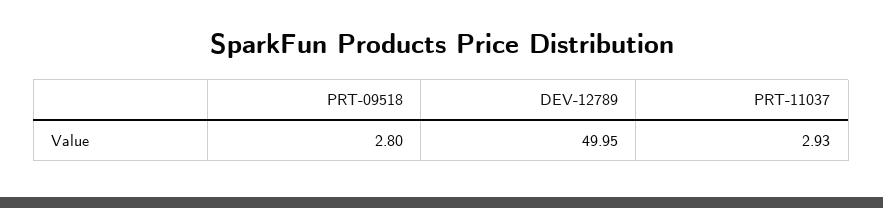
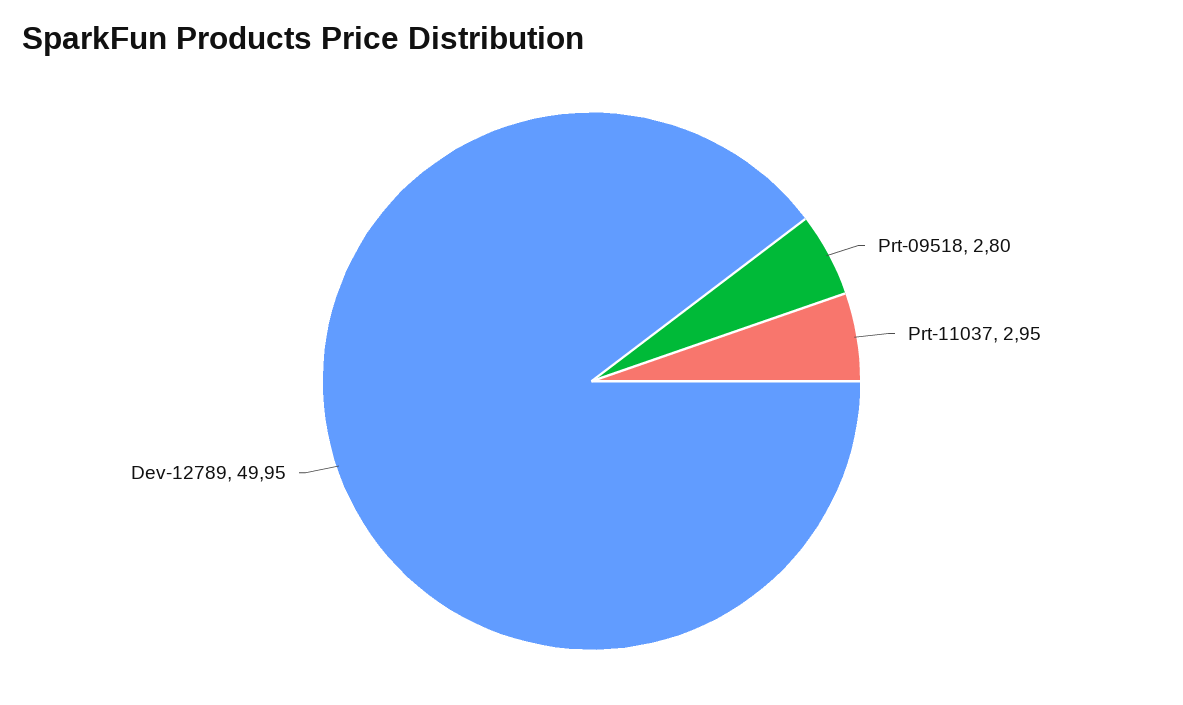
PRT-11037: 2.93 -> 2.95

